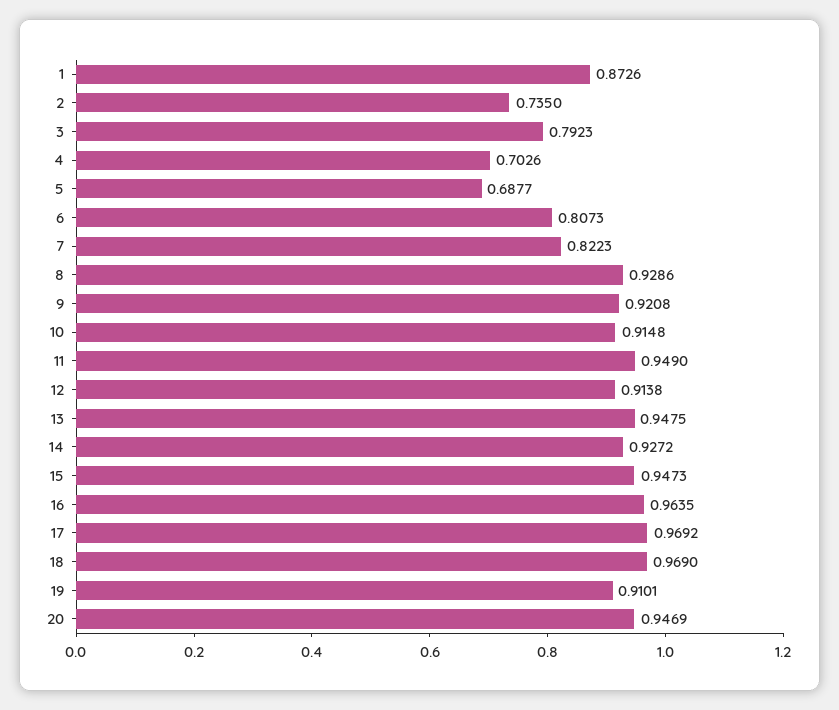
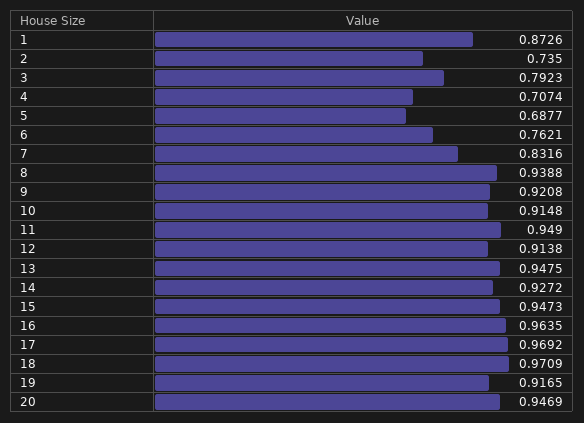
4: 0.7026 -> 0.7074
6: 0.8073 -> 0.7621
7: 0.8223 -> 0.8316
8: 0.9286 -> 0.9388
18: 0.969 -> 0.9709
19: 0.9101 -> 0.9165

